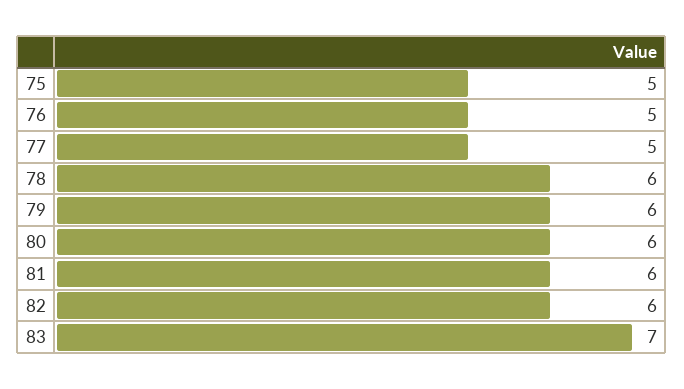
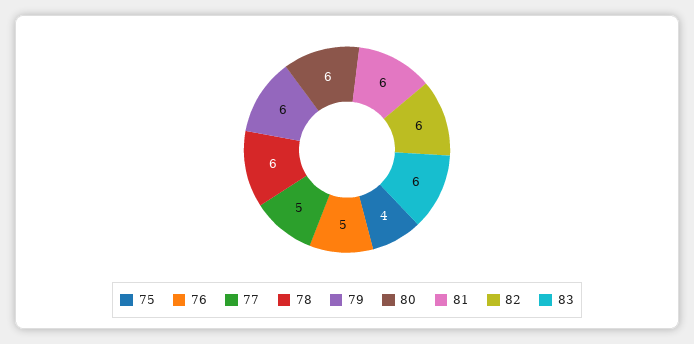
75: 5 -> 4
83: 7 -> 6

